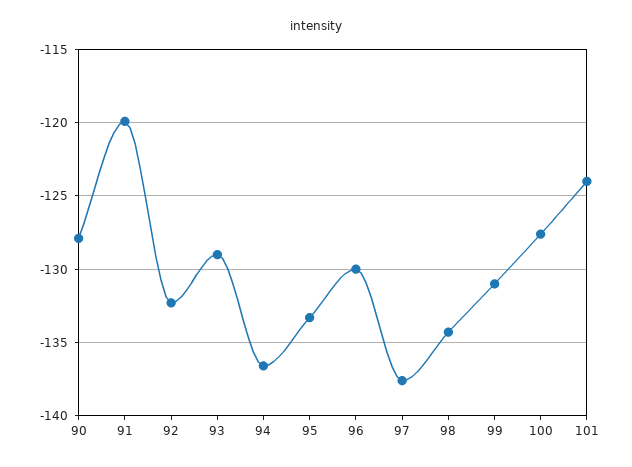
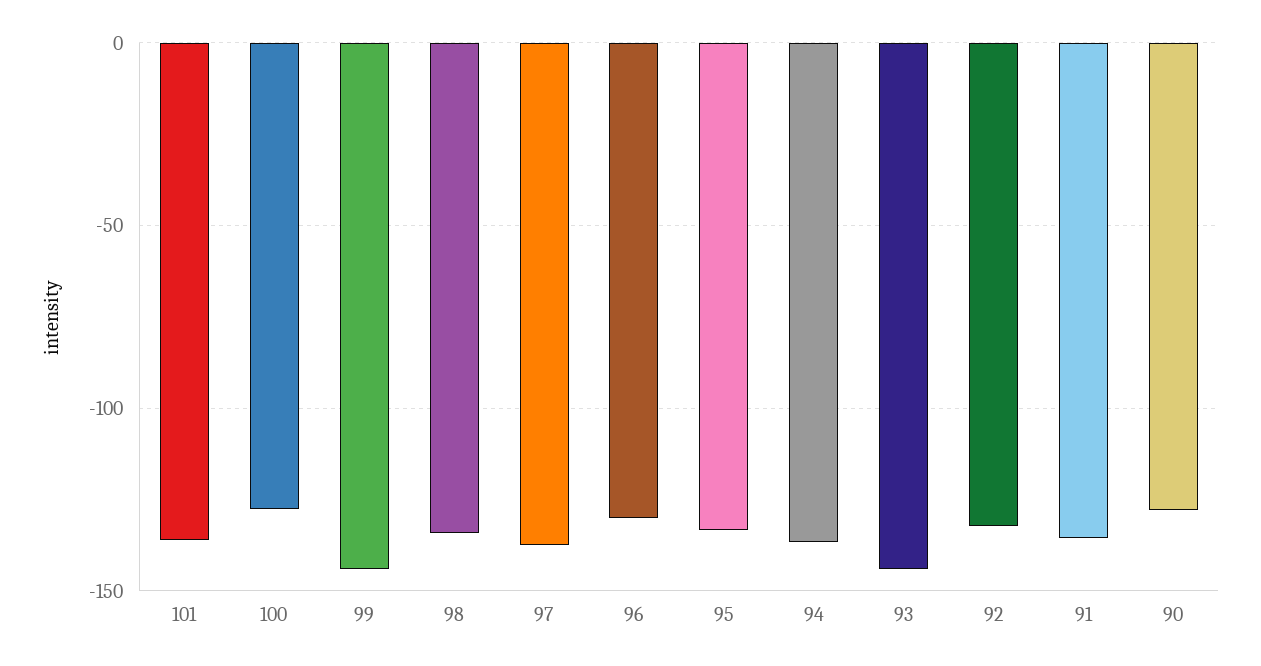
91: -120 -> -135
93: -129 -> -145
99: -131 -> -145
101: -124 -> -135

